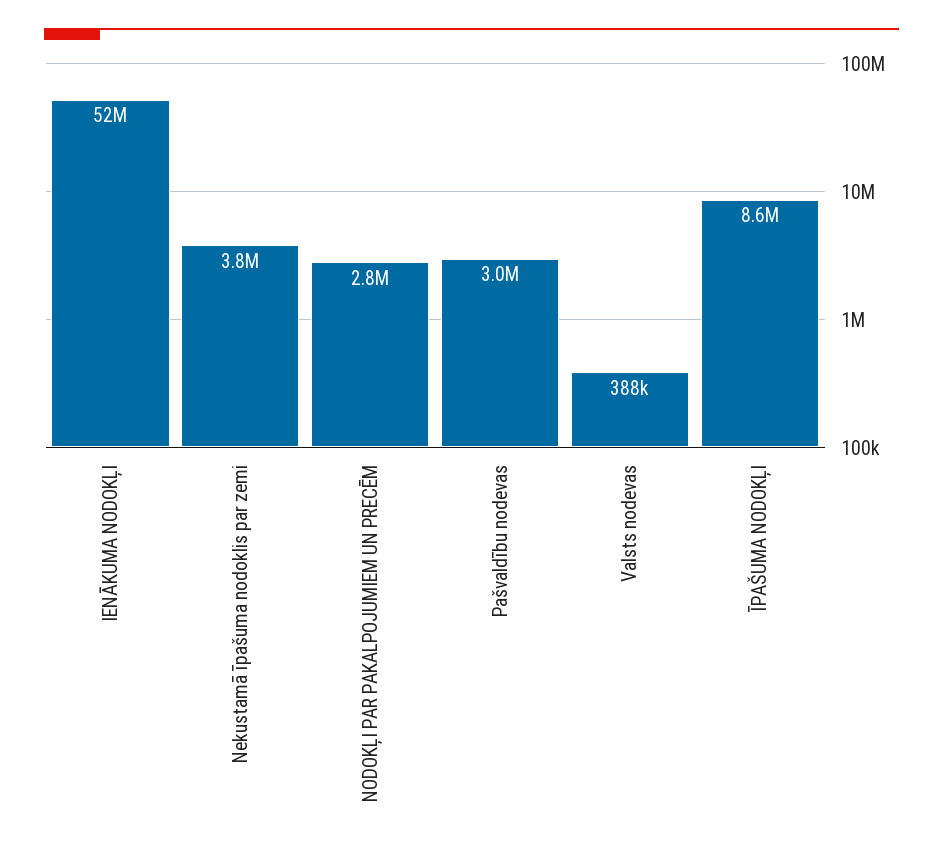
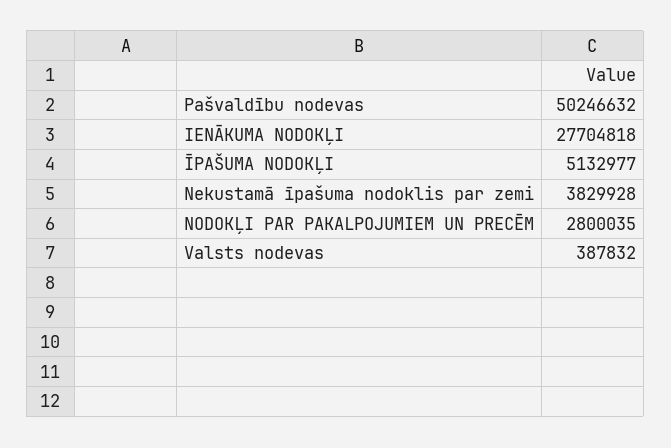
IENĀKUMA NODOKĻI: 52000000 -> 27704818
Pašvaldību nodevas: 3000000 -> 50246632
ĪPAŠUMA NODOKĻI: 8600000 -> 5132977

